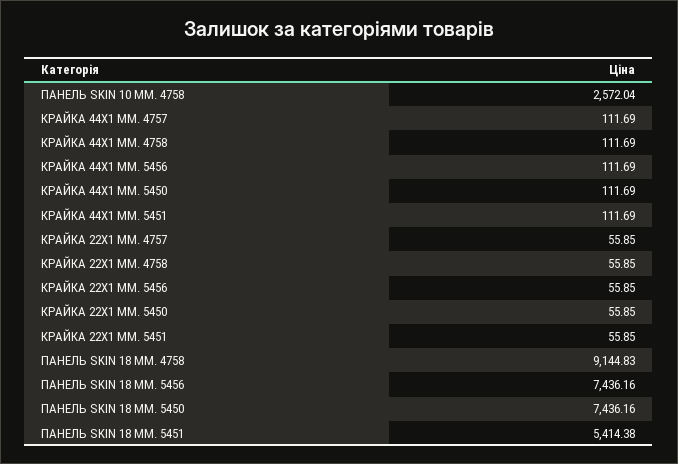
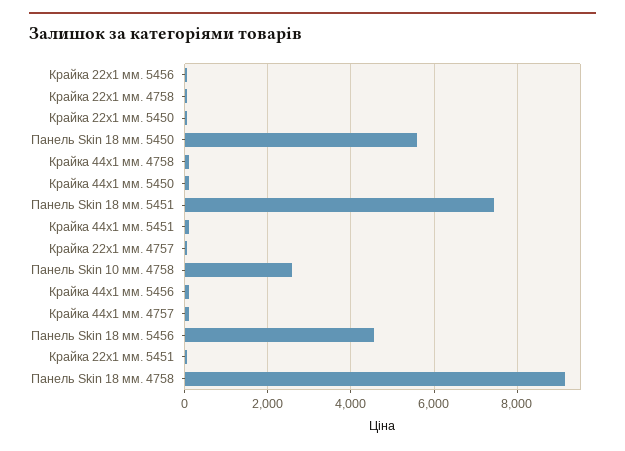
ПАНЕЛЬ SKIN 18 ММ. 5456: 7436.16 -> 4600
ПАНЕЛЬ SKIN 18 ММ. 5450: 7436.16 -> 5600
ПАНЕЛЬ SKIN 18 ММ. 5451: 5414.38 -> 7400

